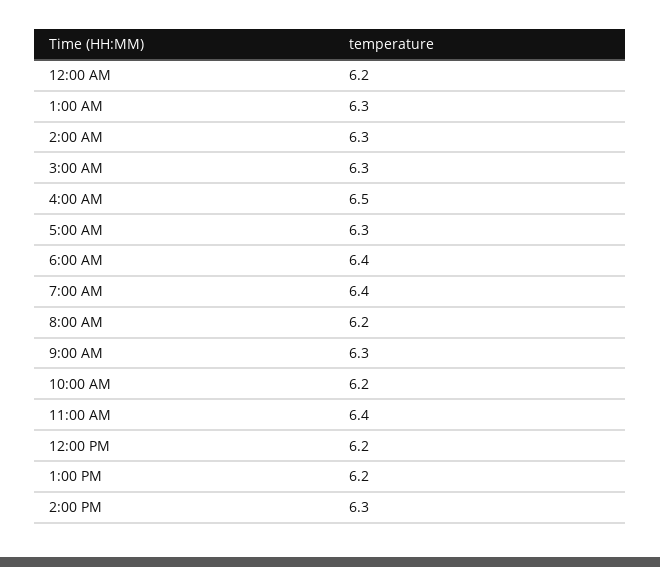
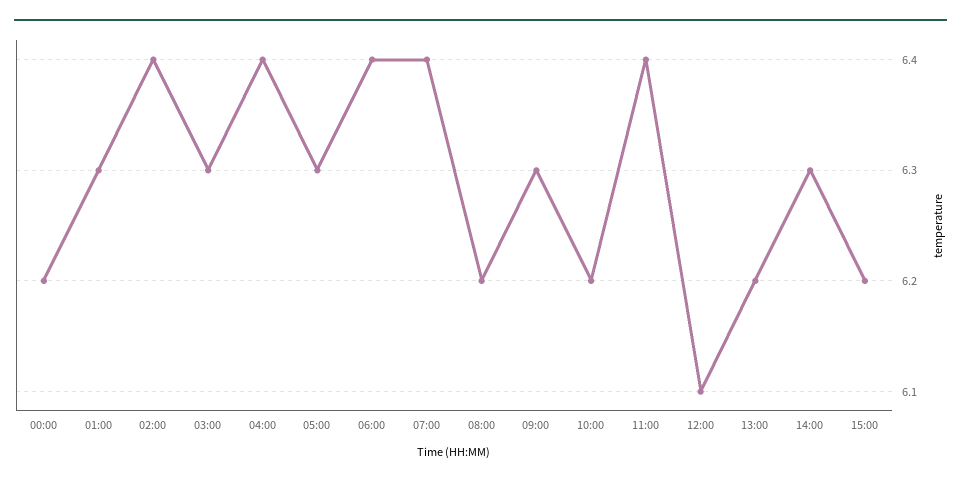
2:00 AM: 6.3 -> 6.4
4:00 AM: 6.5 -> 6.4
12:00 PM: 6.2 -> 6.1
15:00: none -> 6.2

